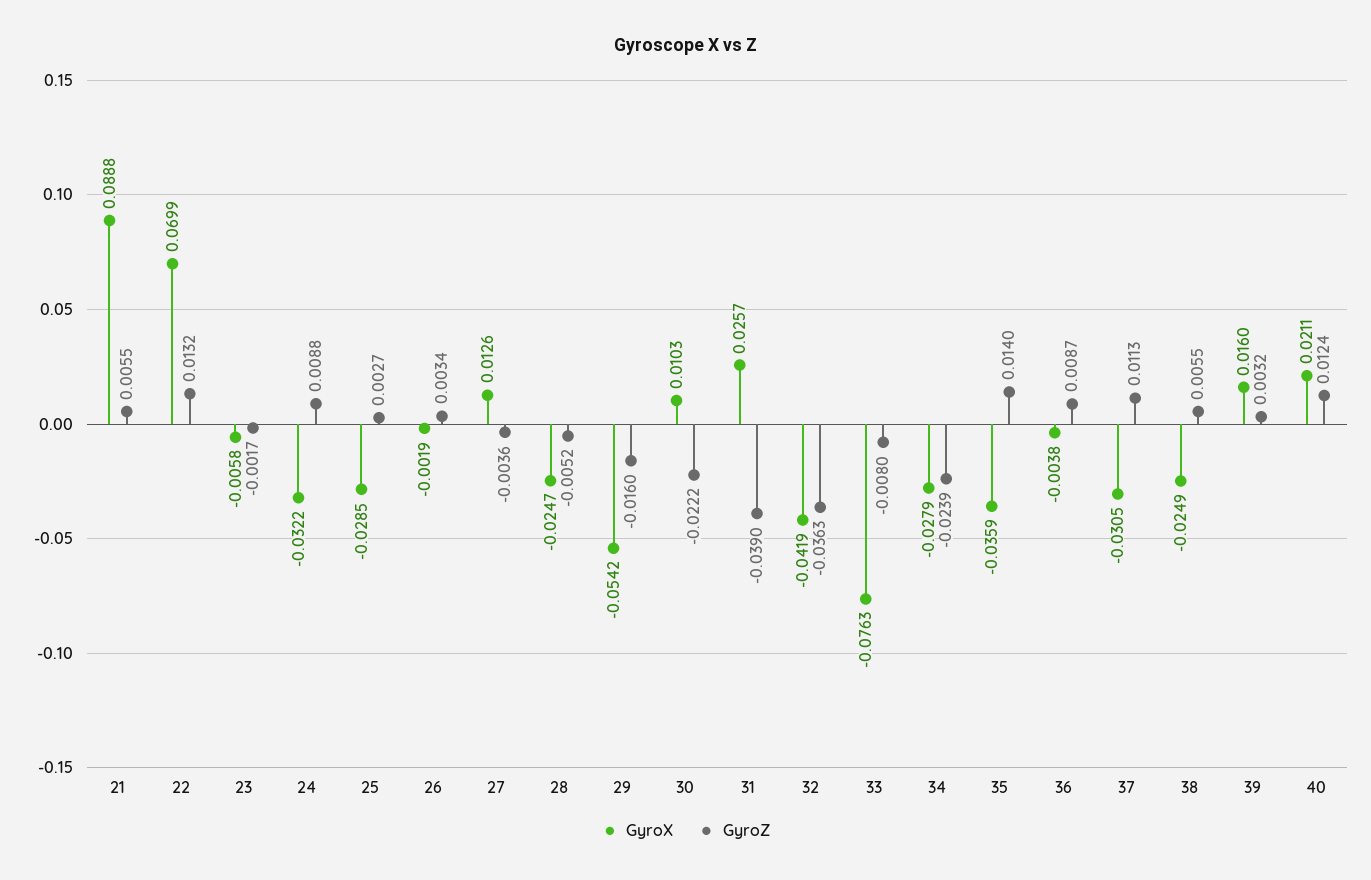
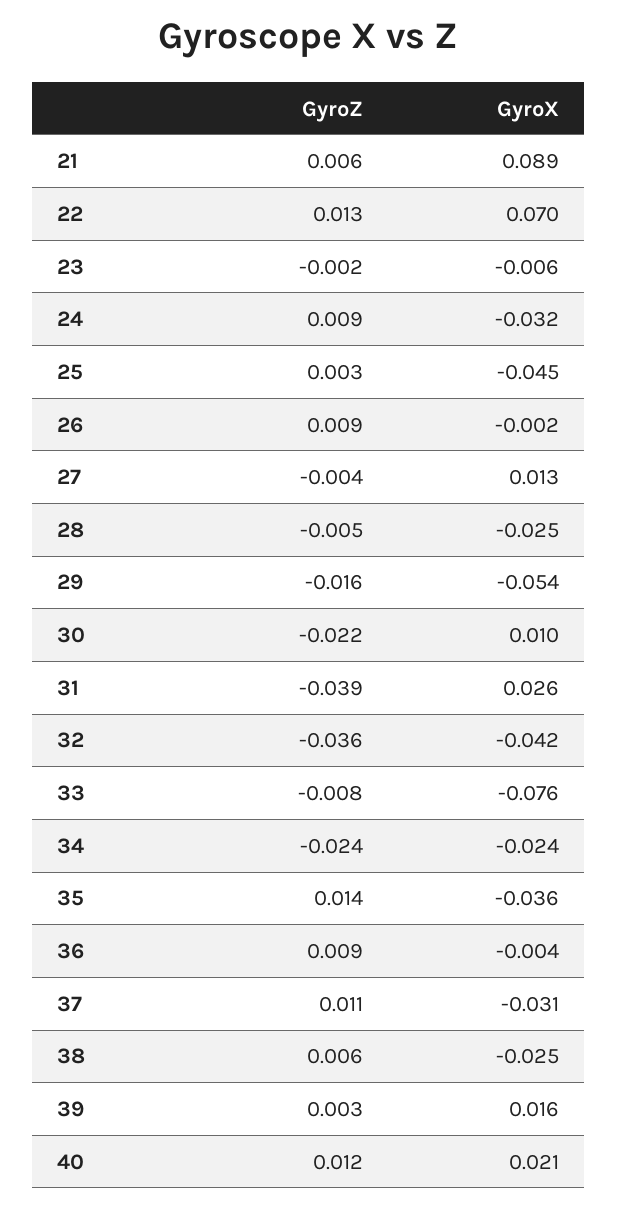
GyroX, 25: -0.0285 -> -0.045
GyroZ, 26: 0.0034 -> 0.009
GyroX, 34: -0.0279 -> -0.024

